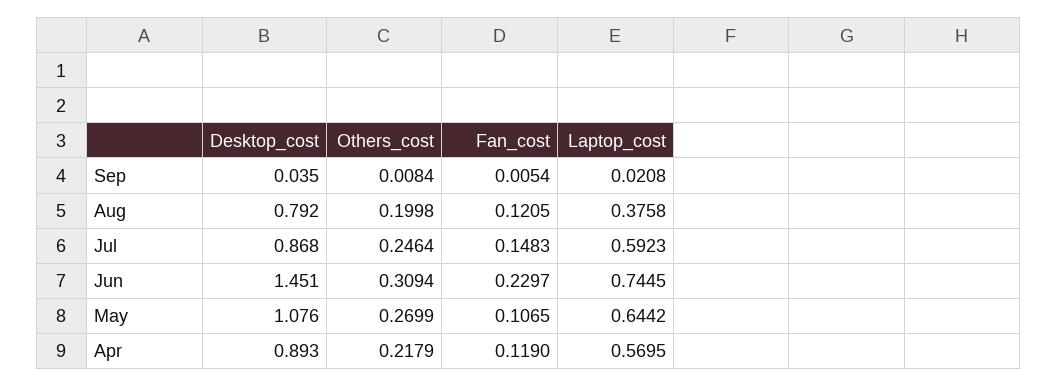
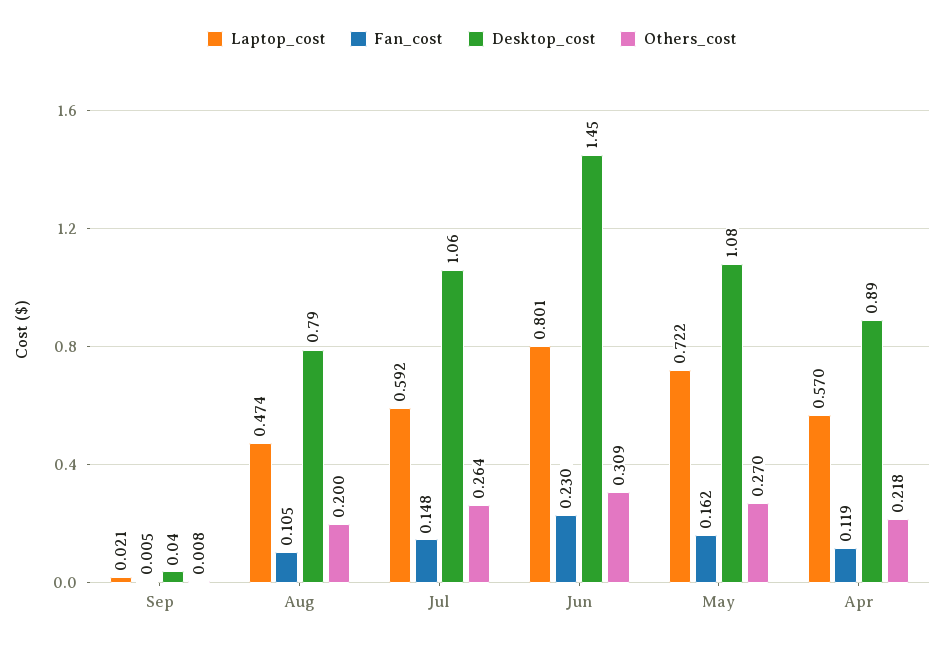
Fan_cost, Aug: 0.1205 -> 0.105
Laptop_cost, Aug: 0.3758 -> 0.474
Desktop_cost, Jul: 0.868 -> 1.06
Others_cost, Jul: 0.2464 -> 0.264
Laptop_cost, Jun: 0.7445 -> 0.801
Fan_cost, May: 0.1065 -> 0.162
Laptop_cost, May: 0.6442 -> 0.722

